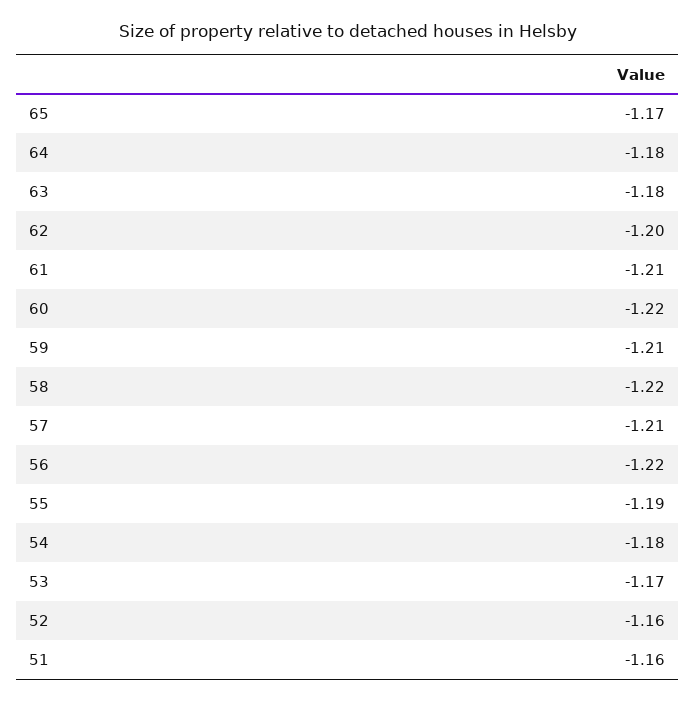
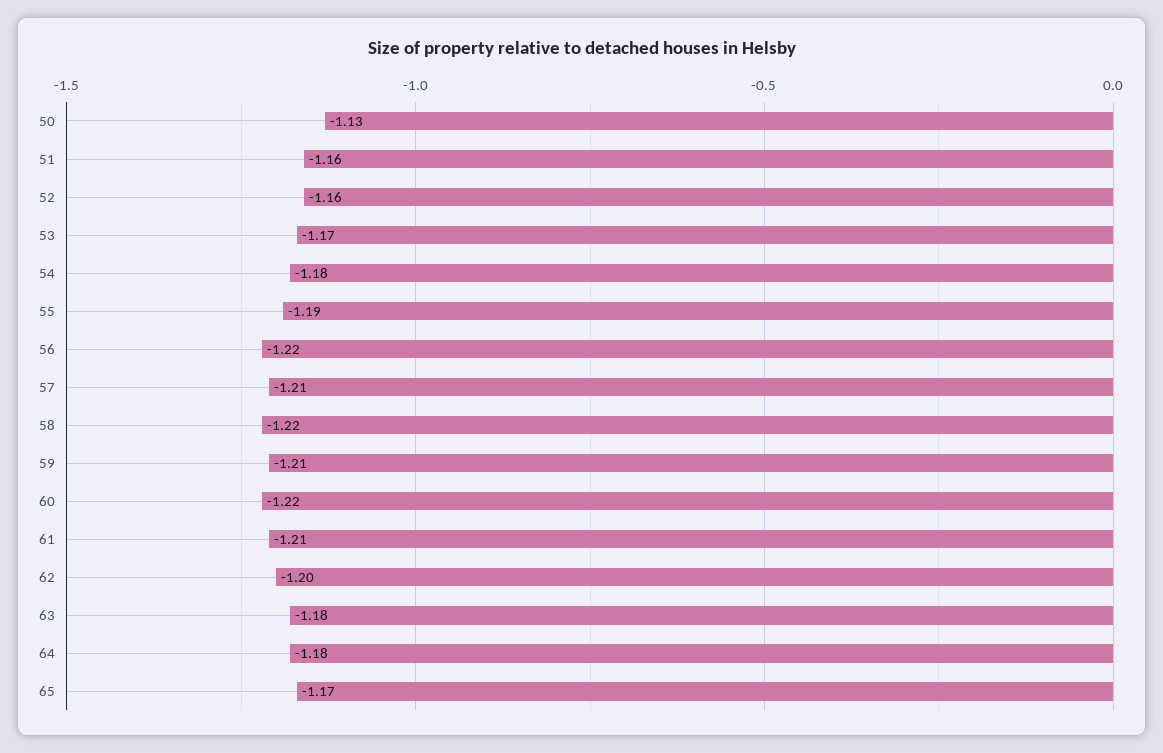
50: none -> -1.13

